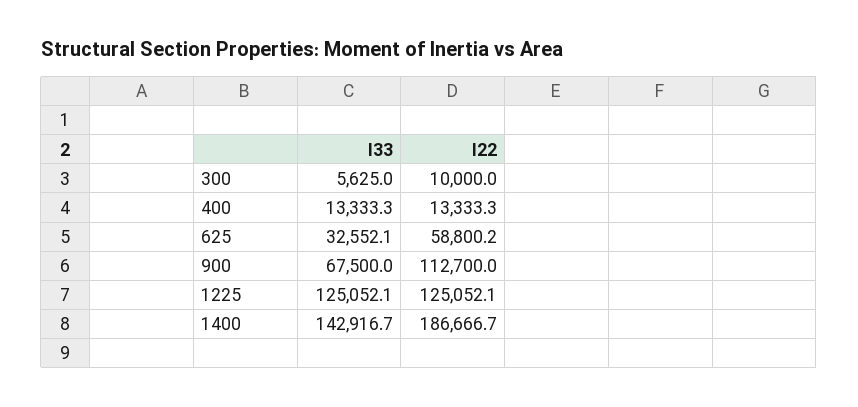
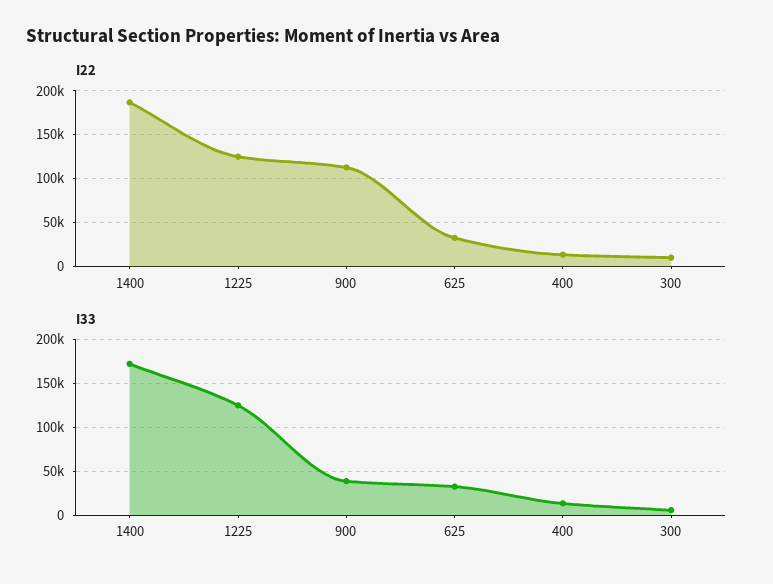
I22, 625: 58800.2 -> 30000
I33, 900: 67500 -> 40000
I33, 1400: 142916.7 -> 170000

